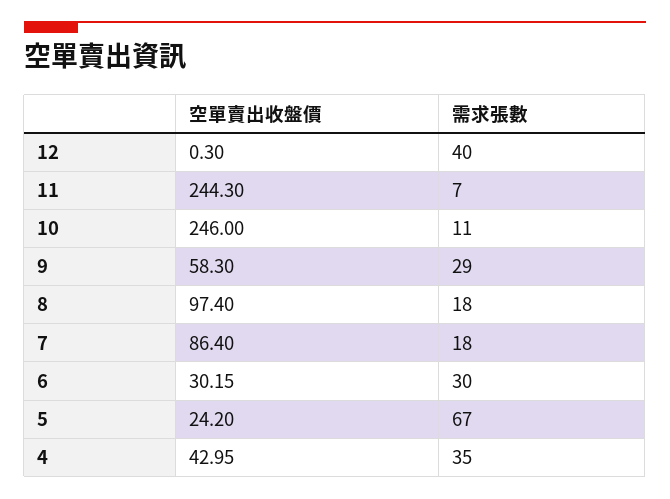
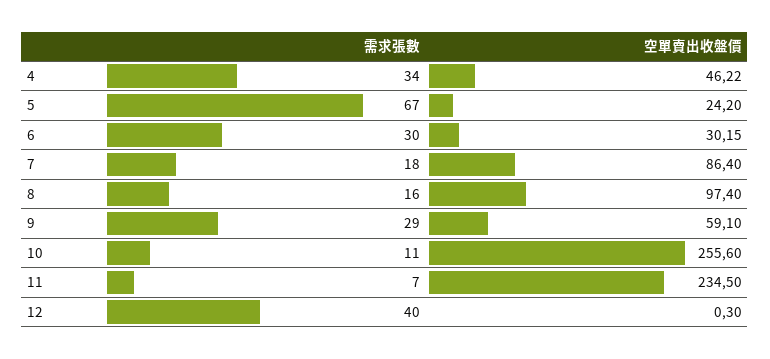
空單賣出收盤價, 11: 244.3 -> 234.5
空單賣出收盤價, 10: 246 -> 255.6
空單賣出收盤價, 9: 58.3 -> 59.1
需求張數, 8: 18 -> 16
空單賣出收盤價, 4: 42.95 -> 46.22
需求張數, 4: 35 -> 34

